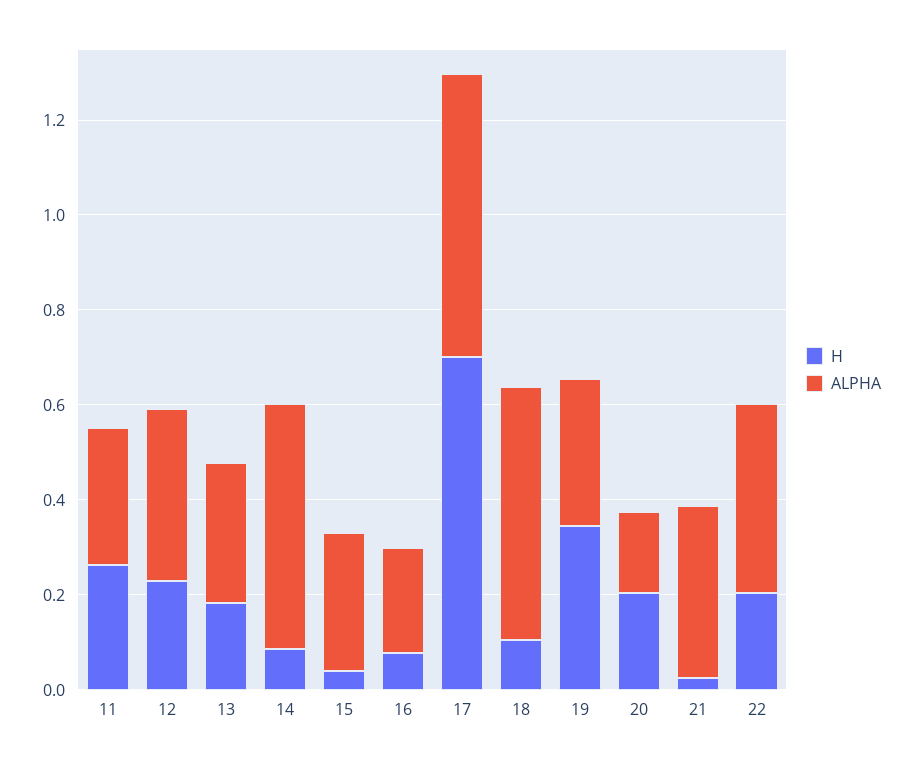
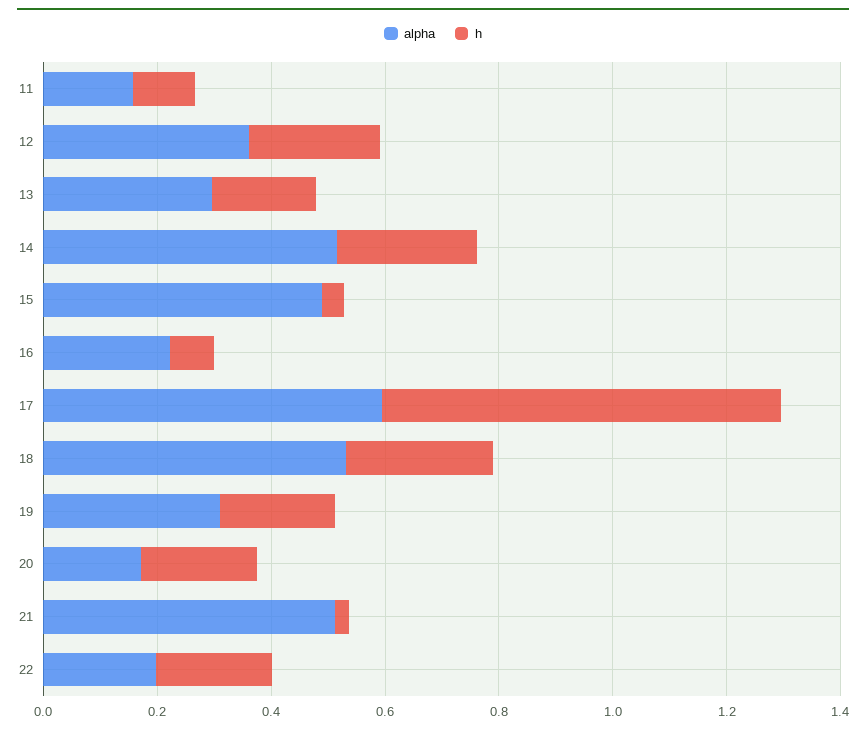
H, 11: 0.25 -> 0.1
ALPHA, 11: 0.3 -> 0.15
H, 14: 0.1 -> 0.25
ALPHA, 15: 0.3 -> 0.5
H, 18: 0.1 -> 0.25
H, 19: 0.35 -> 0.2
ALPHA, 21: 0.35 -> 0.5
ALPHA, 22: 0.4 -> 0.2

